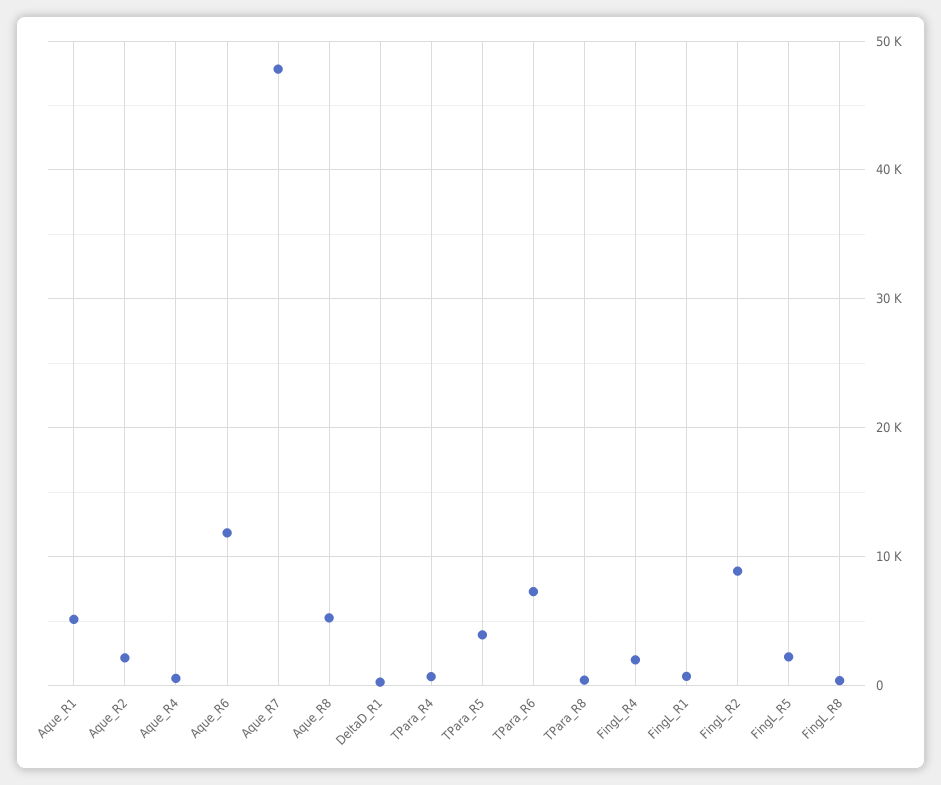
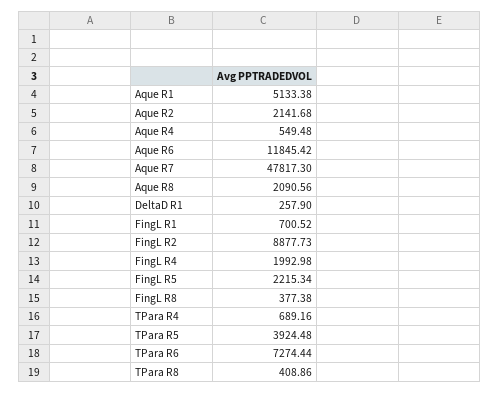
Aque_R8: 5000 -> 2090.56

